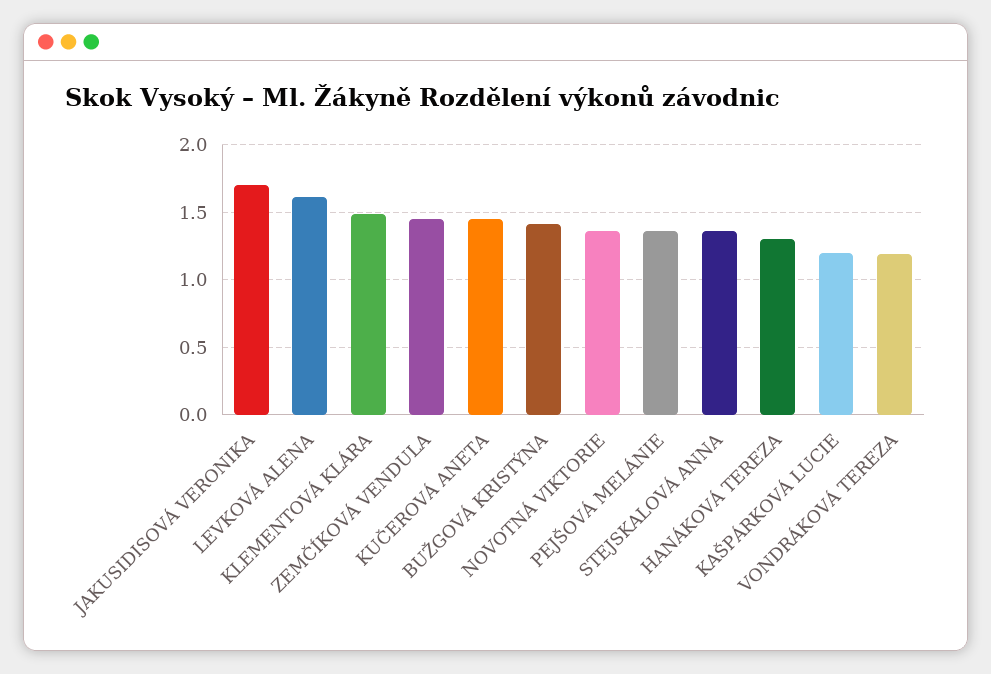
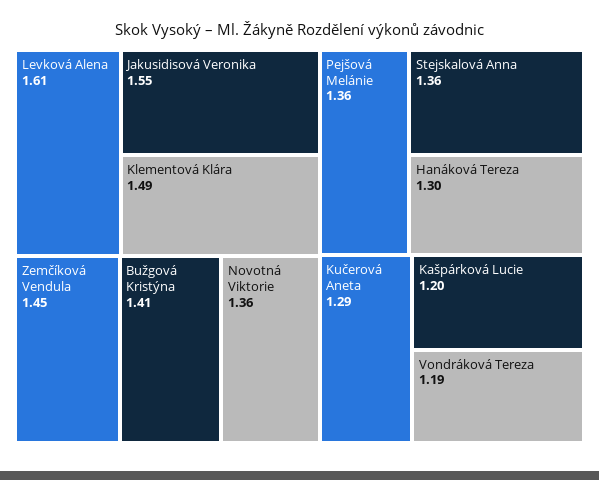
JAKUSIDISOVÁ VERONIKA: 1.7 -> 1.55
KUČEROVÁ ANETA: 1.45 -> 1.29

